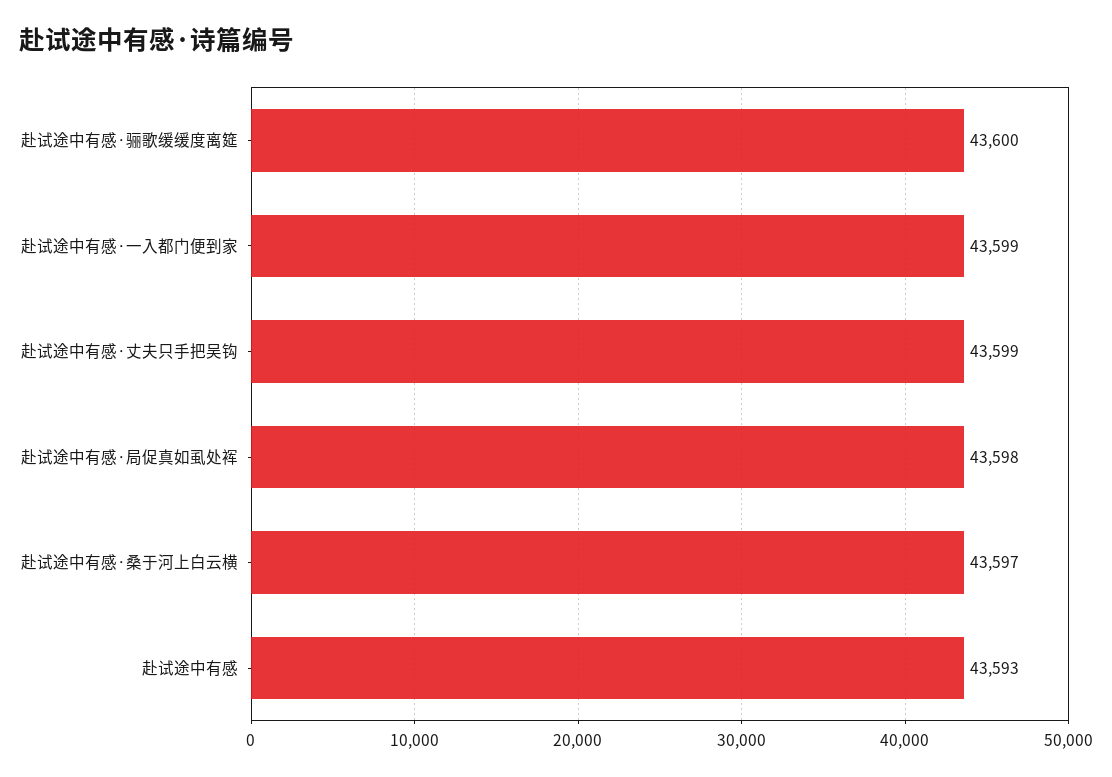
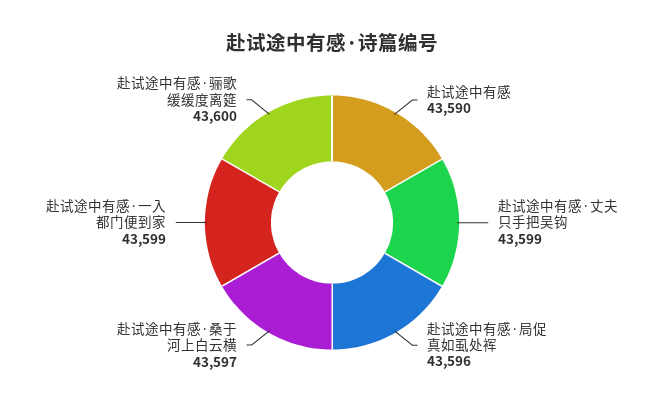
赴试途中有感·局促真如虱处裈: 43598 -> 43596
赴试途中有感: 43593 -> 43590

